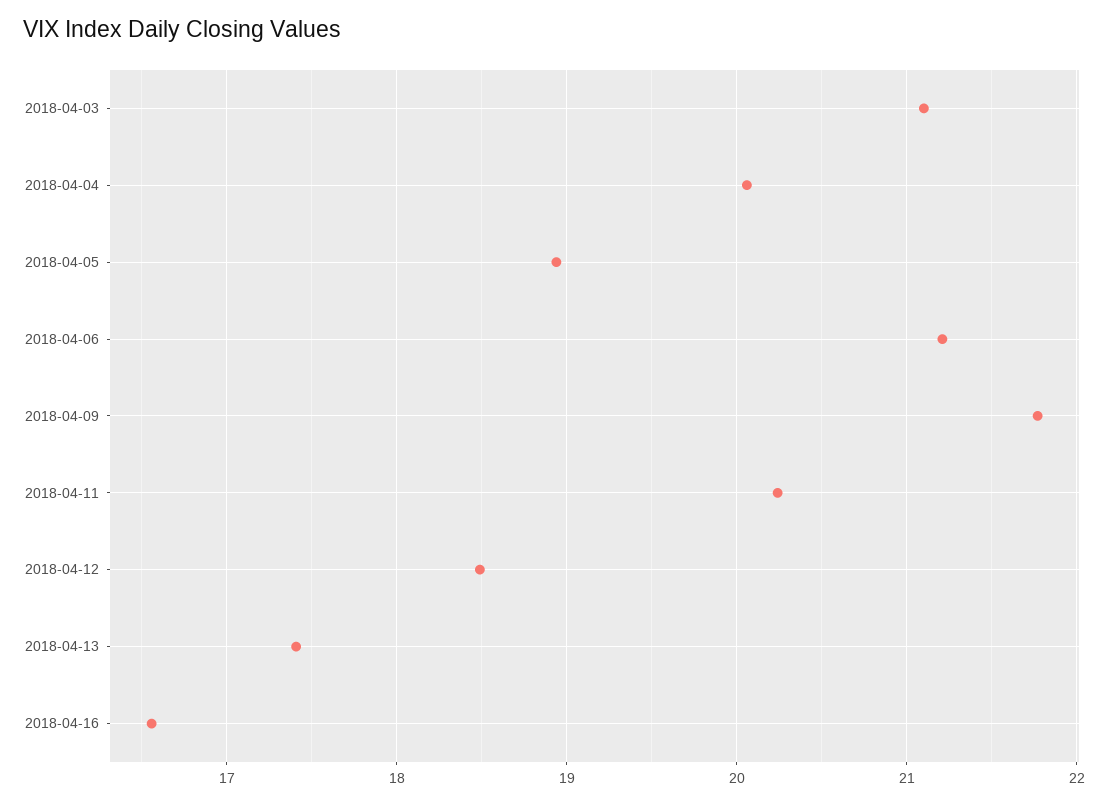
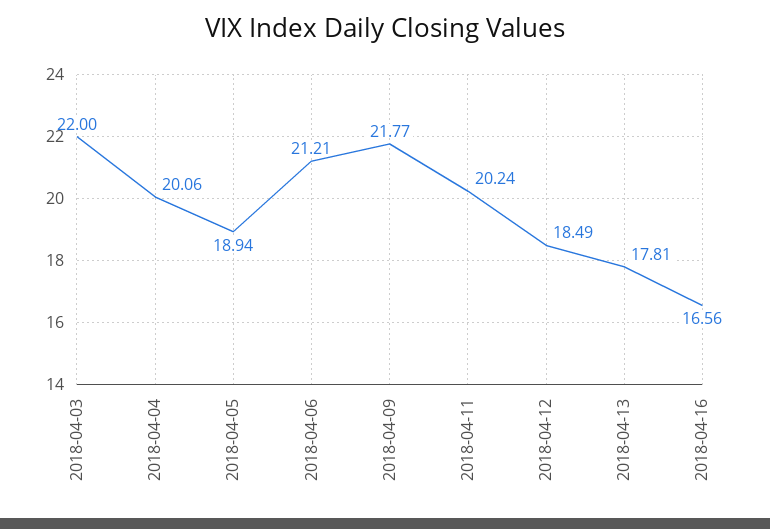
2018-04-03: 21.1 -> 22
2018-04-13: 17.4 -> 17.81

